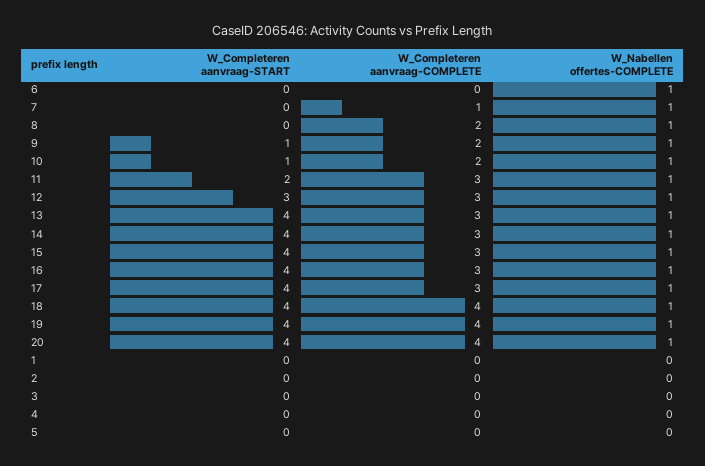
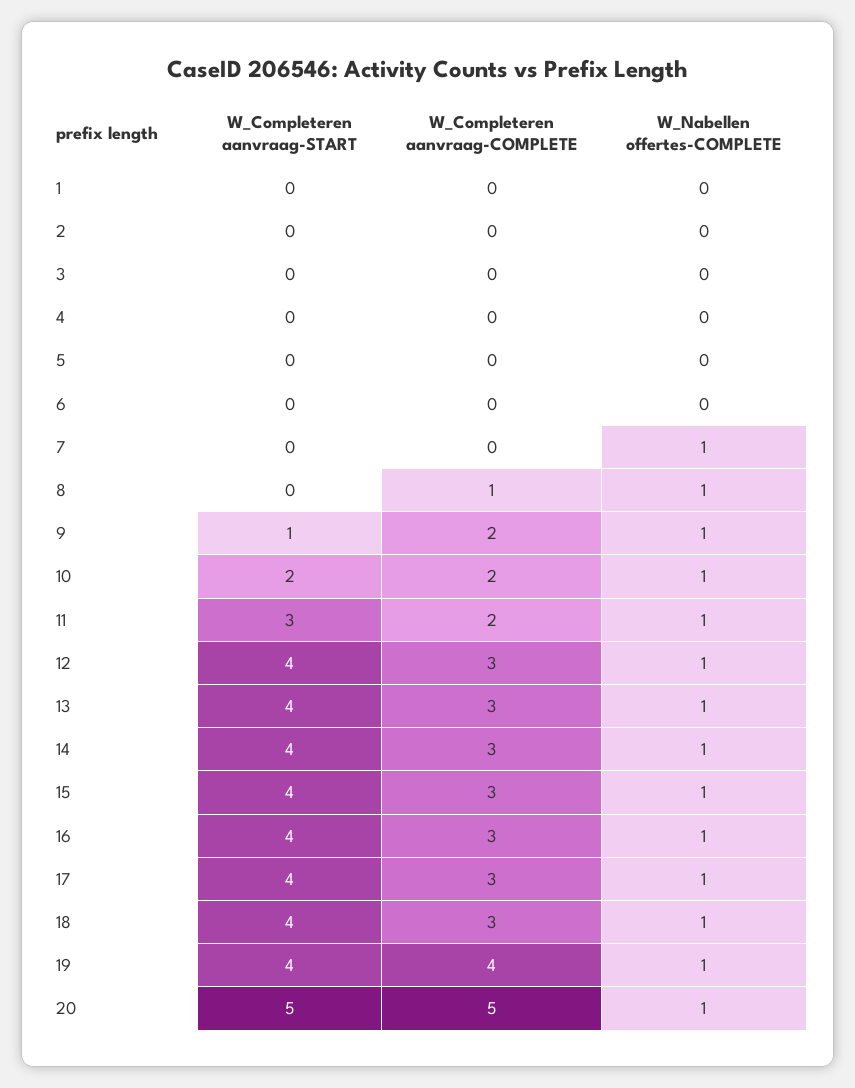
W_Nabellen offertes-COMPLETE, 6: 1 -> 0
W_Completeren aanvraag-COMPLETE, 7: 1 -> 0
W_Completeren aanvraag-COMPLETE, 8: 2 -> 1
W_Completeren aanvraag-START, 10: 1 -> 2
W_Completeren aanvraag-START, 11: 2 -> 3
W_Completeren aanvraag-COMPLETE, 11: 3 -> 2
W_Completeren aanvraag-START, 12: 3 -> 4
W_Completeren aanvraag-COMPLETE, 18: 4 -> 3
W_Completeren aanvraag-START, 20: 4 -> 5
W_Completeren aanvraag-COMPLETE, 20: 4 -> 5

